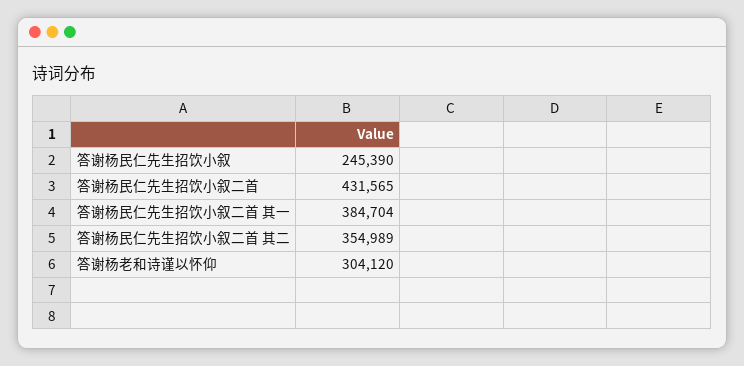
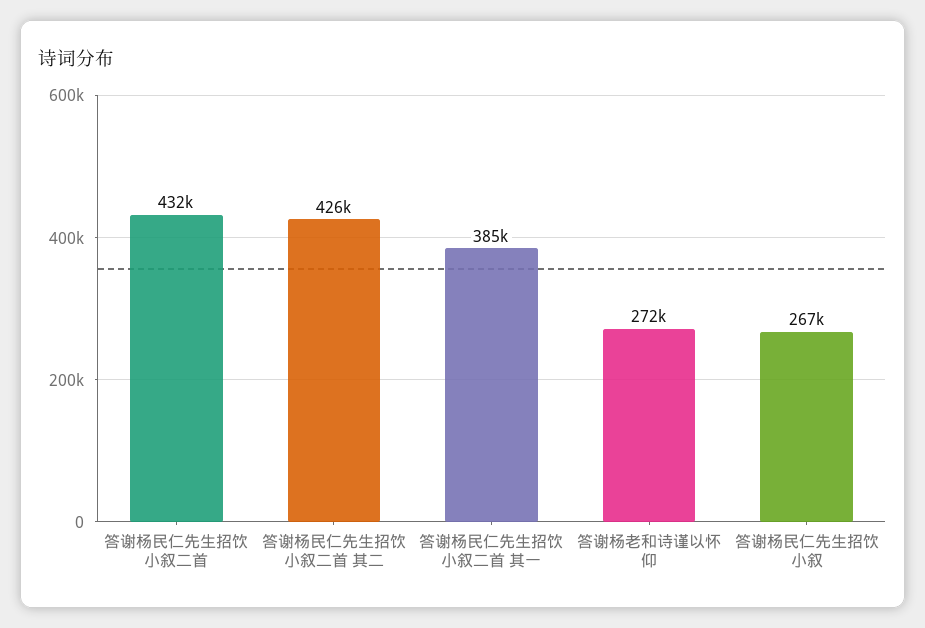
答谢杨民仁先生招饮小叙: 245390 -> 267000
答谢杨民仁先生招饮小叙二首 其二: 354989 -> 426000
答谢杨老和诗谨以怀仰: 304120 -> 272000

